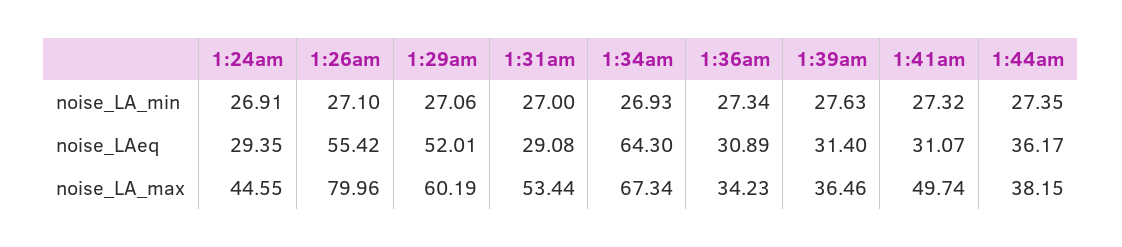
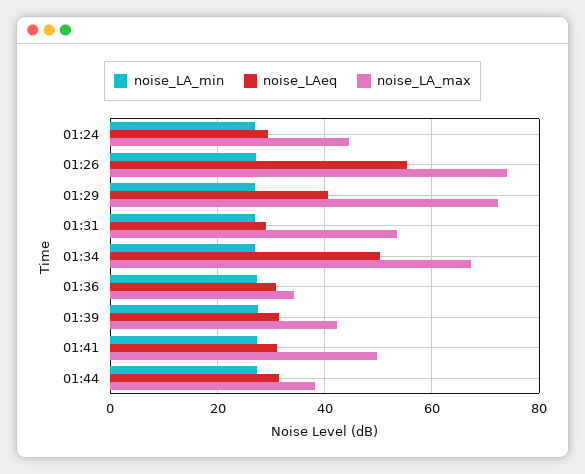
noise_LAeq, 1:29am: 52.01 -> 40
noise_LAeq, 1:34am: 64.3 -> 50
noise_LAeq, 1:44am: 36.17 -> 32
noise_LA_max, 1:26am: 79.96 -> 74
noise_LA_max, 1:29am: 60.19 -> 72
noise_LA_max, 1:39am: 36.46 -> 42

